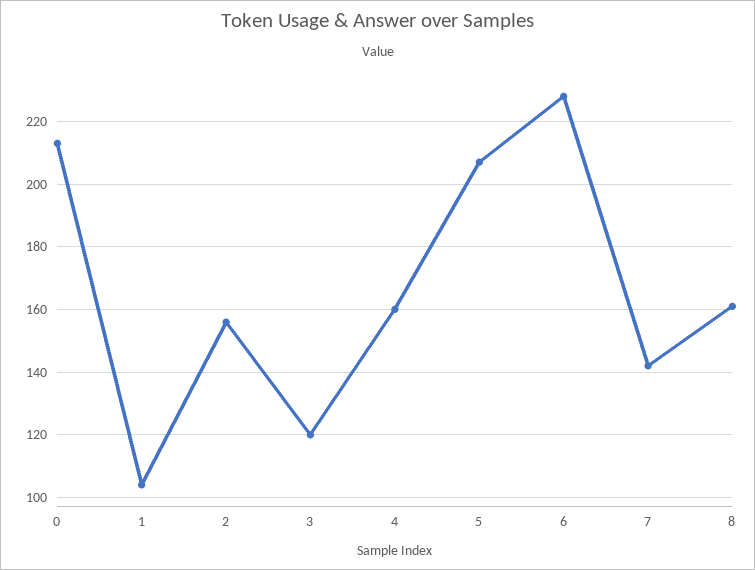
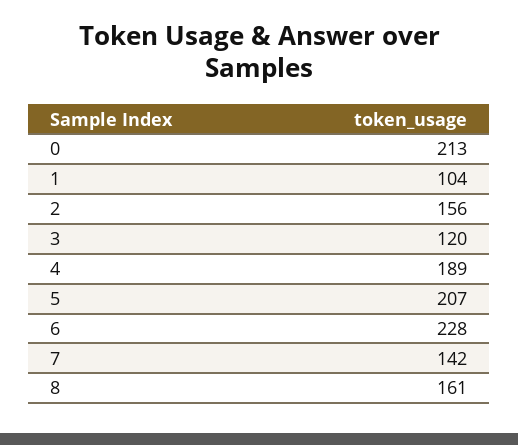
4: 160 -> 189

